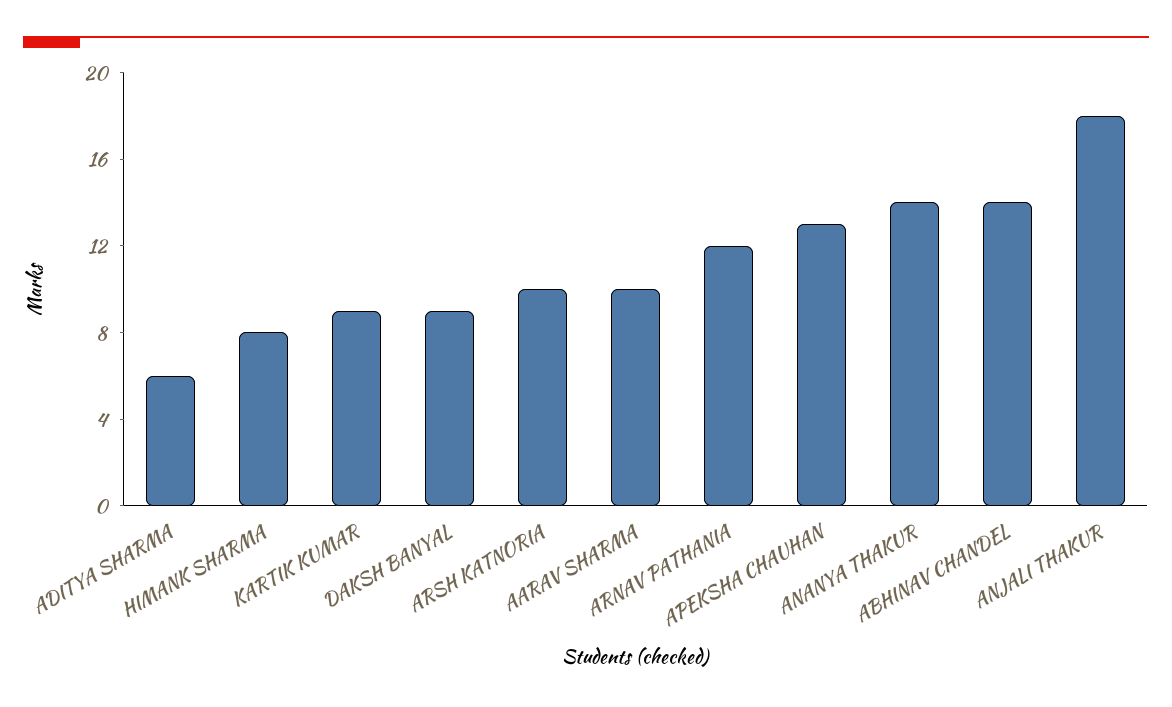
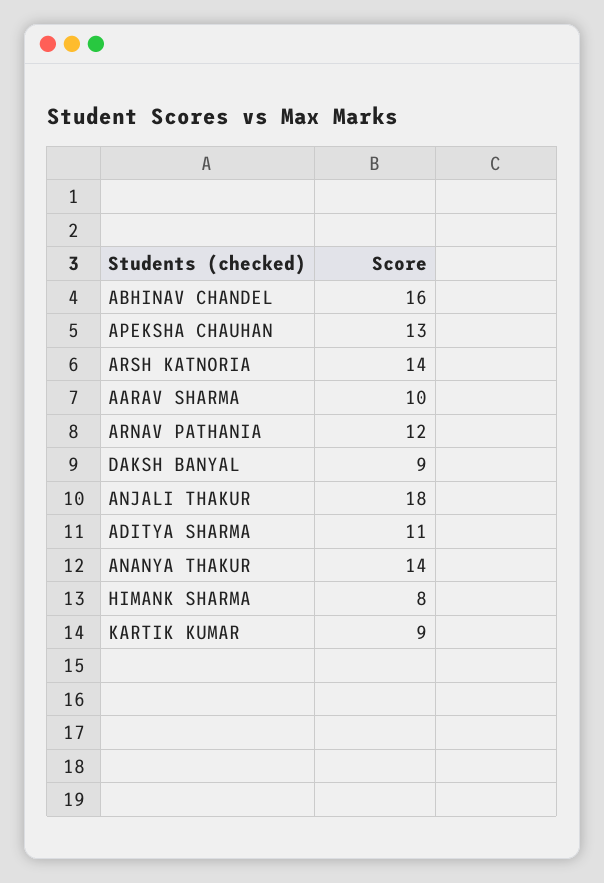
ADITYA SHARMA: 6 -> 11
ARSH KATNORIA: 10 -> 14
ABHINAV CHANDEL: 14 -> 16

